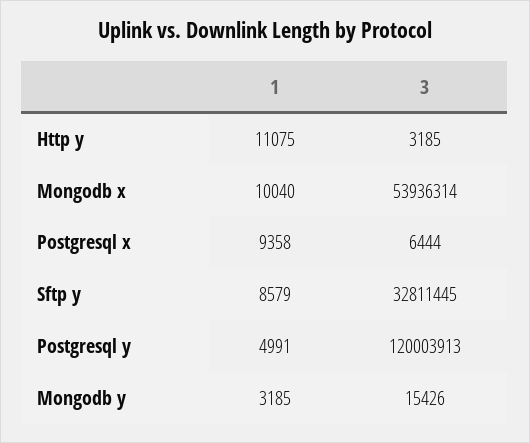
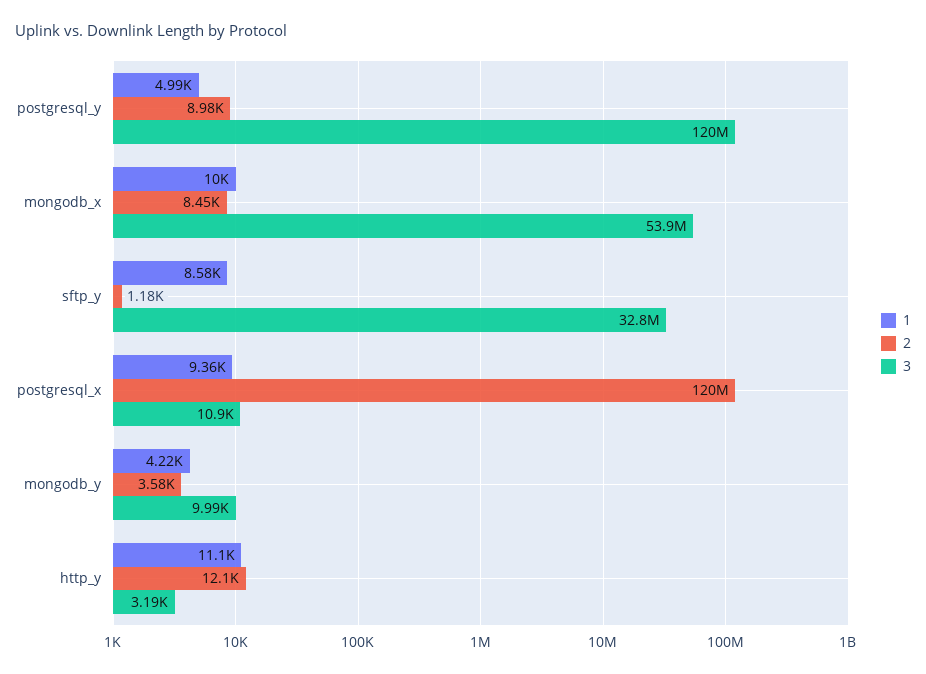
3, Postgresql x: 6444 -> 10900
1, Mongodb y: 3185 -> 4220
3, Mongodb y: 15426 -> 9990
2, Postgresql y: none -> 8980
2, Mongodb x: none -> 8450
2, Sftp y: none -> 1180
2, Postgresql x: none -> 120000000
2, Mongodb y: none -> 3580
2, Http y: none -> 12100

